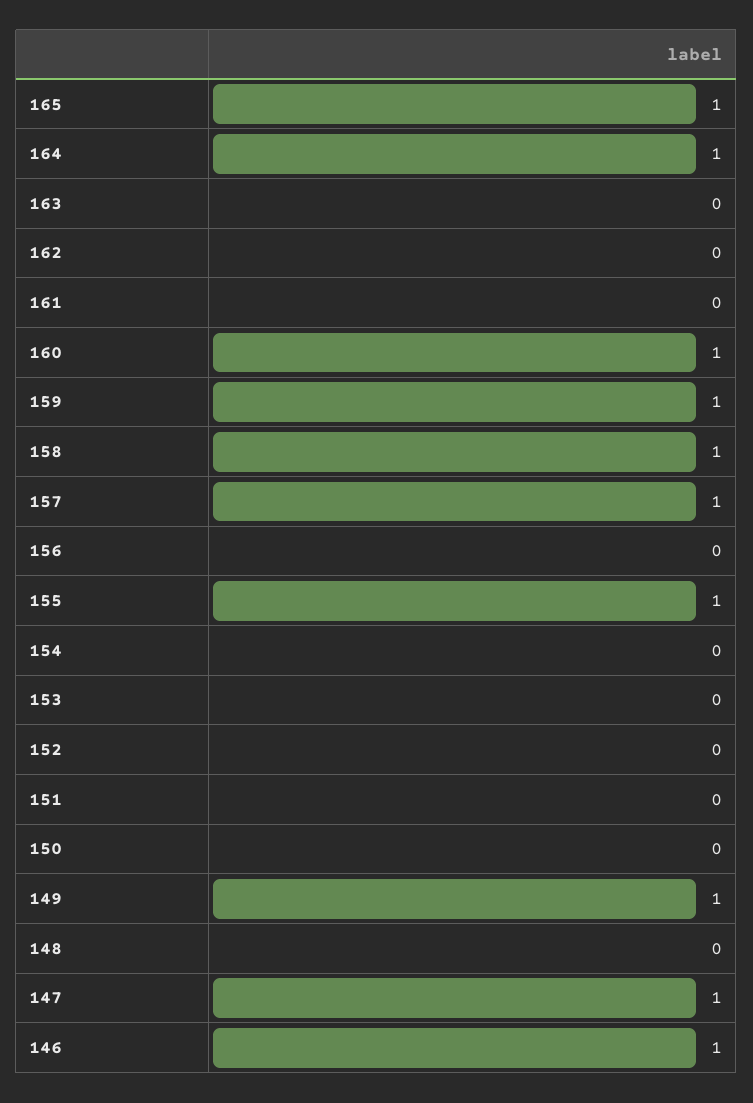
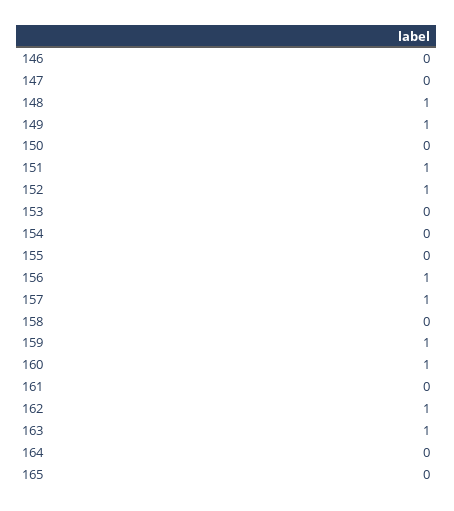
165: 1 -> 0
164: 1 -> 0
163: 0 -> 1
162: 0 -> 1
158: 1 -> 0
156: 0 -> 1
155: 1 -> 0
152: 0 -> 1
151: 0 -> 1
148: 0 -> 1
147: 1 -> 0
146: 1 -> 0

